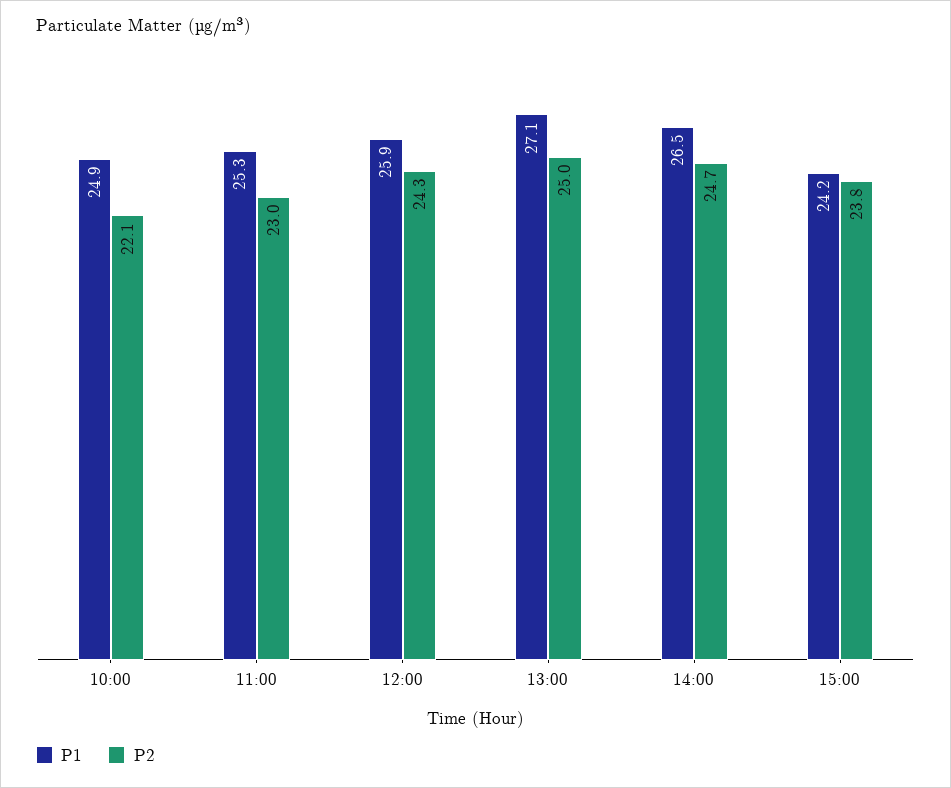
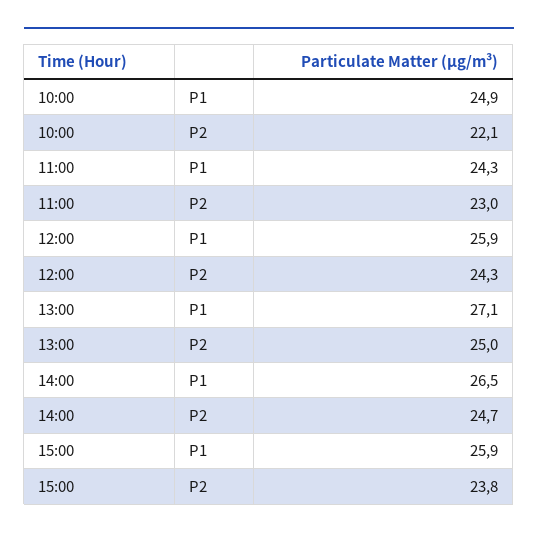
P1, 11:00: 25.3 -> 24.3
P1, 15:00: 24.2 -> 25.9

